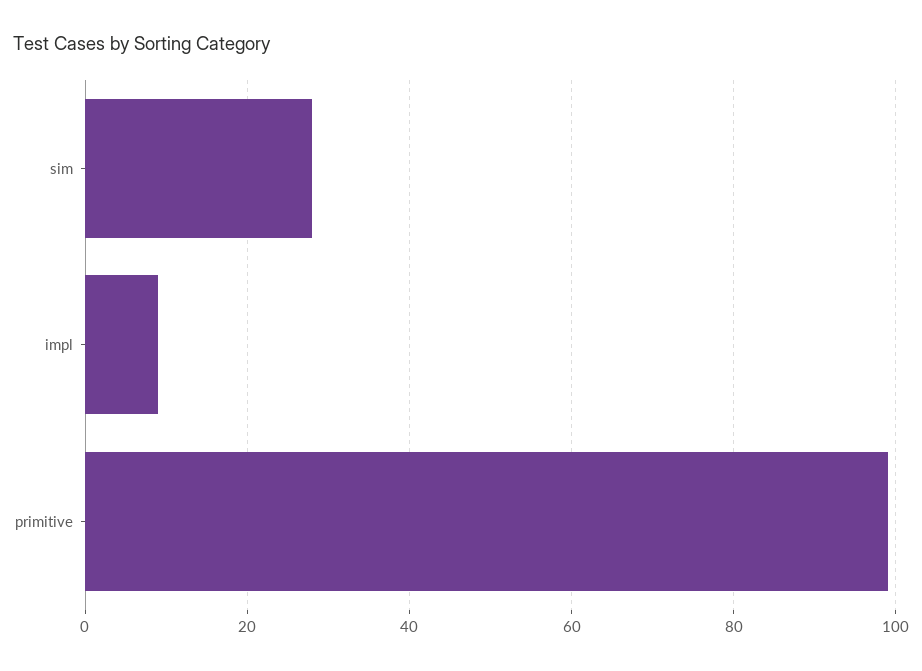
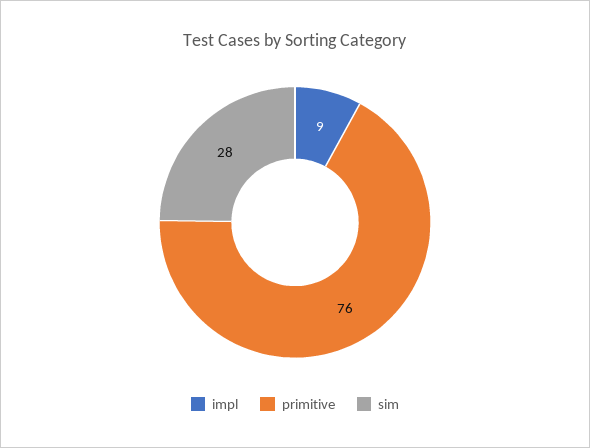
primitive: 100 -> 76

